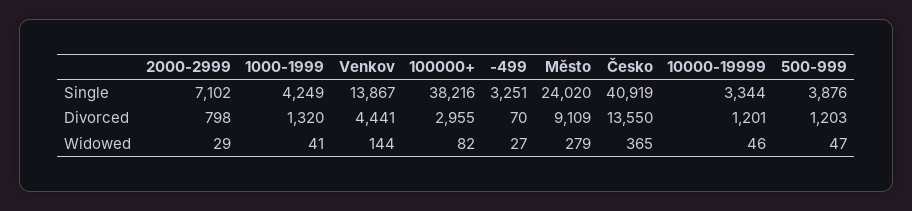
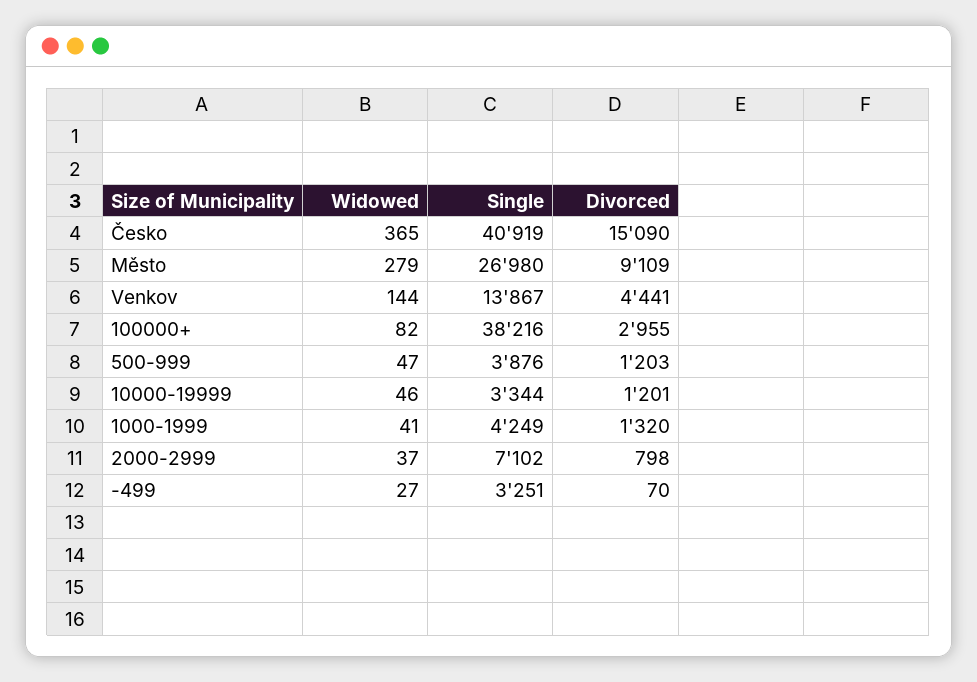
Město, Single: 24020 -> 26980
Česko, Divorced: 13550 -> 15090
2000-2999, Widowed: 29 -> 37

